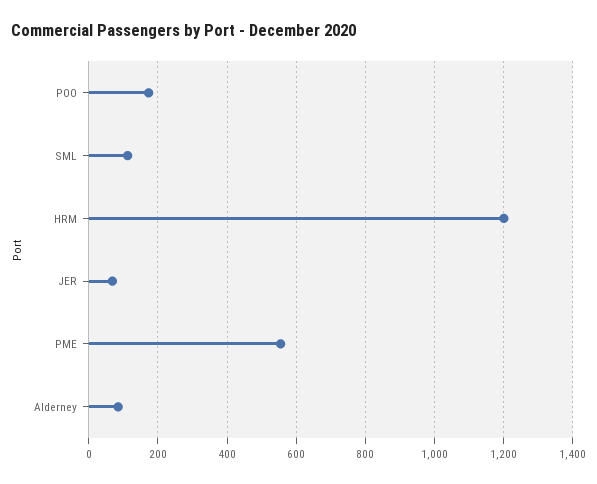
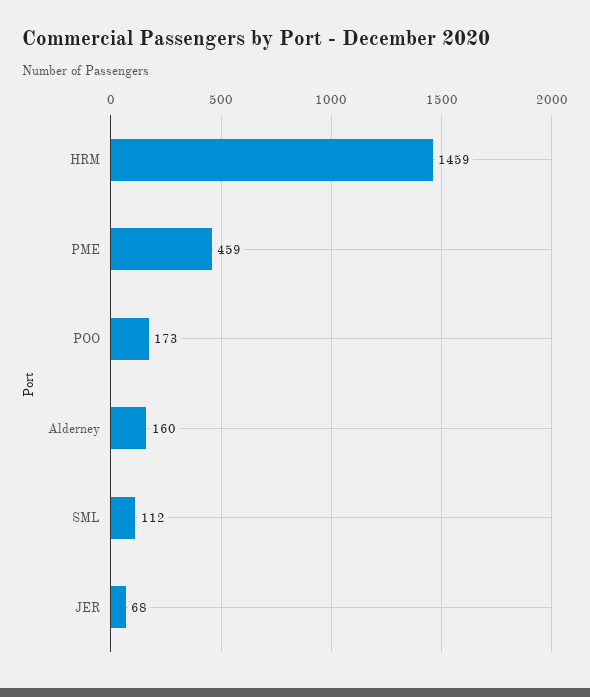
HRM: 1200 -> 1459
PME: 560 -> 459
Alderney: 80 -> 160

